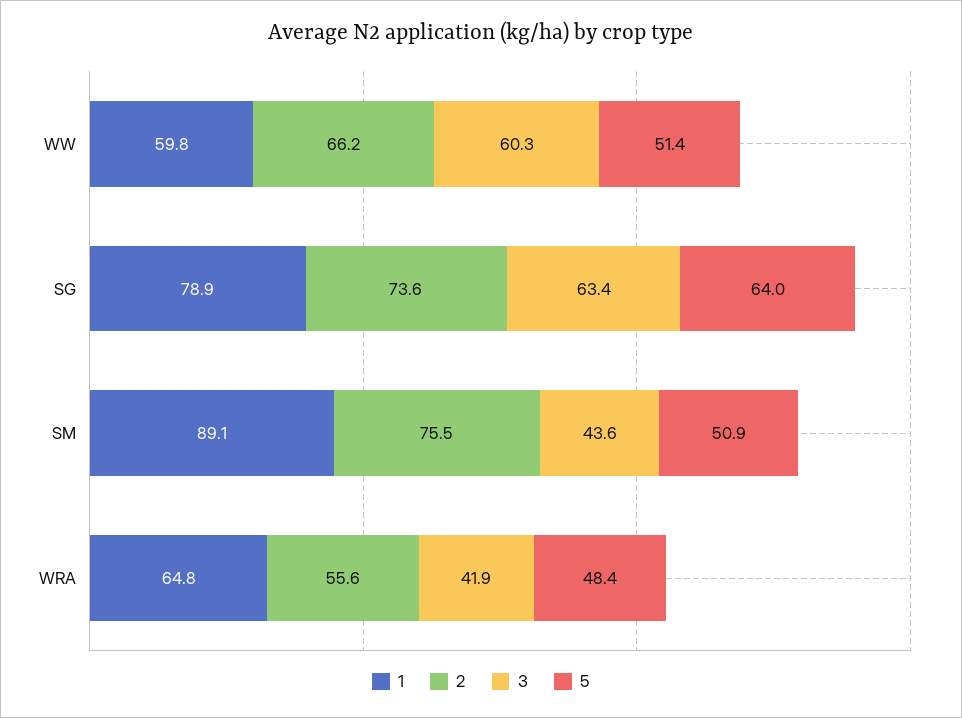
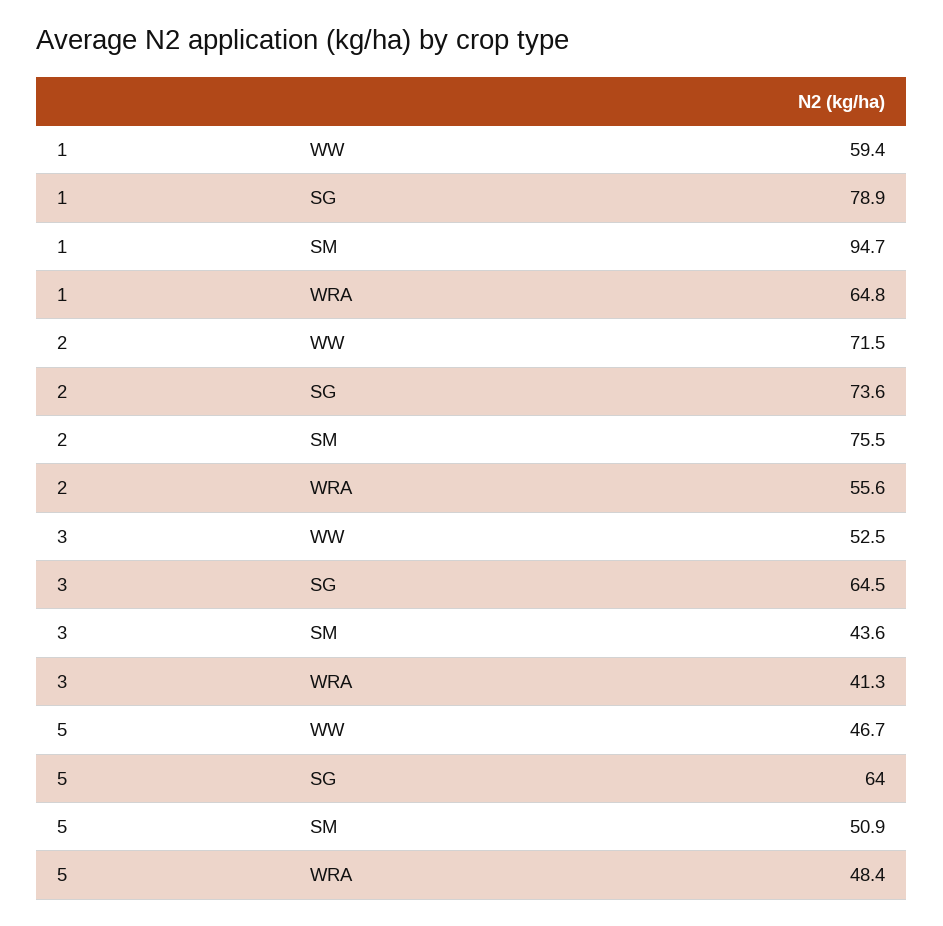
1, WW: 59.8 -> 59.4
2, WW: 66.2 -> 71.5
3, WW: 60.3 -> 52.5
5, WW: 51.4 -> 46.7
3, SG: 63.4 -> 64.5
1, SM: 89.1 -> 94.7
3, WRA: 41.9 -> 41.3

